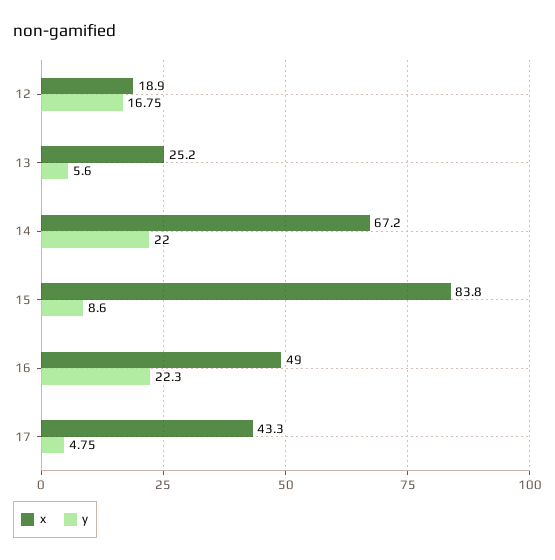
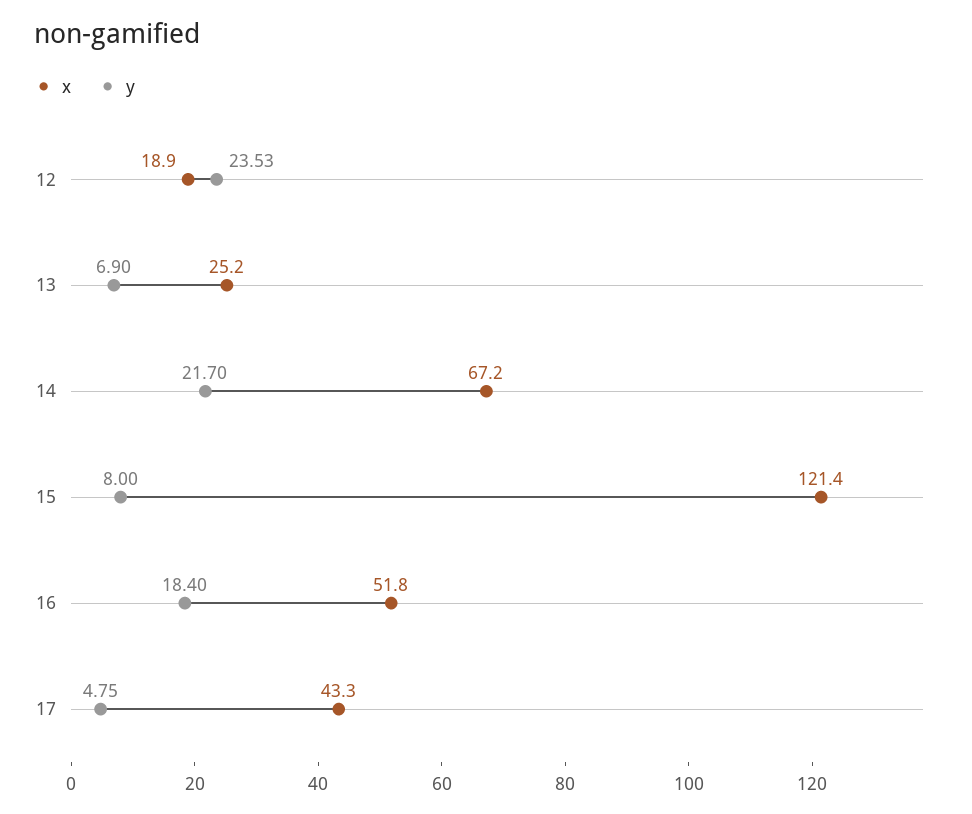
y, 12: 16.75 -> 23.53
y, 13: 5.6 -> 6.9
y, 14: 22 -> 21.7
x, 15: 83.8 -> 121.4
y, 15: 8.6 -> 8
x, 16: 49 -> 51.8
y, 16: 22.3 -> 18.4

